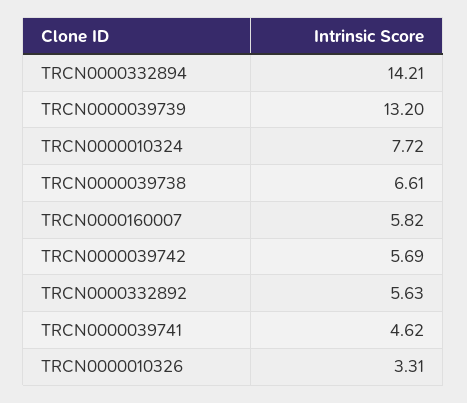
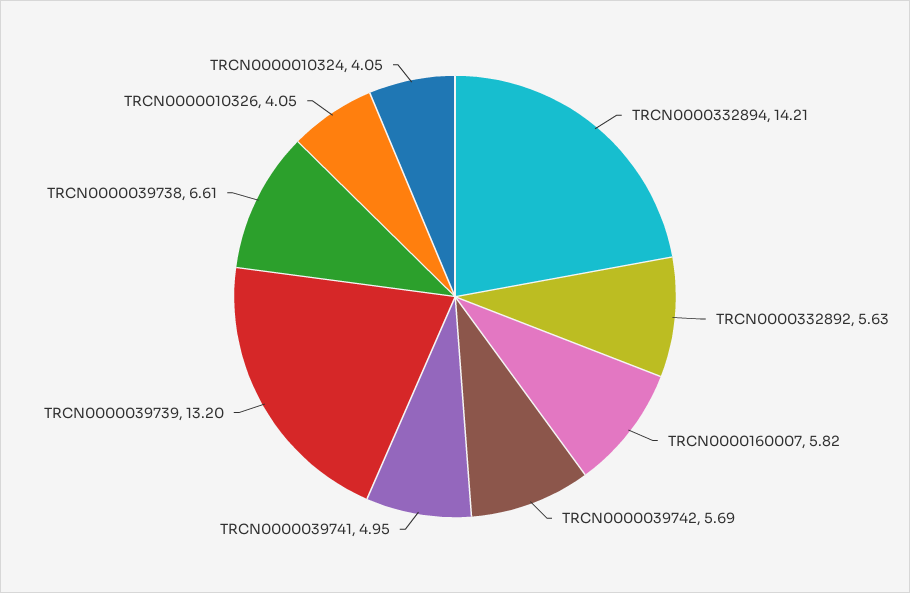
TRCN0000010324: 7.72 -> 4.05
TRCN0000039741: 4.62 -> 4.95
TRCN0000010326: 3.31 -> 4.05

